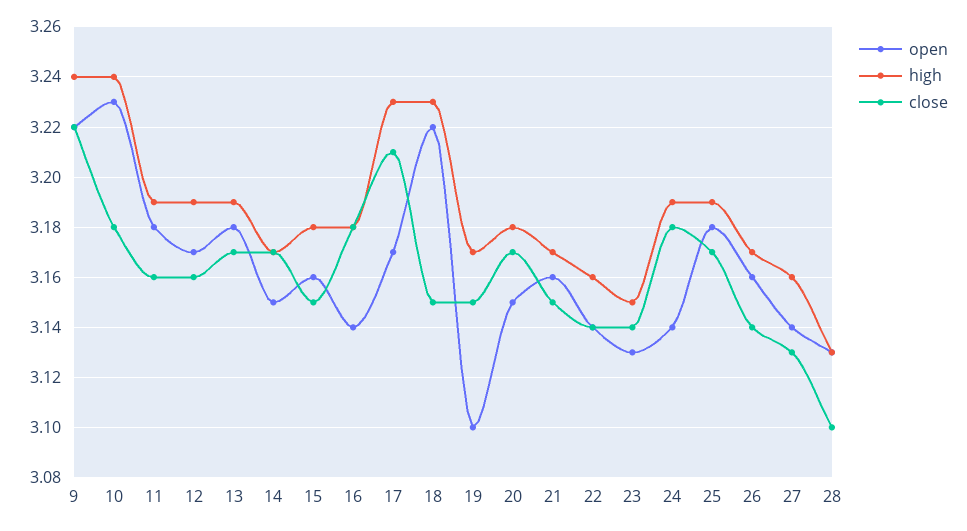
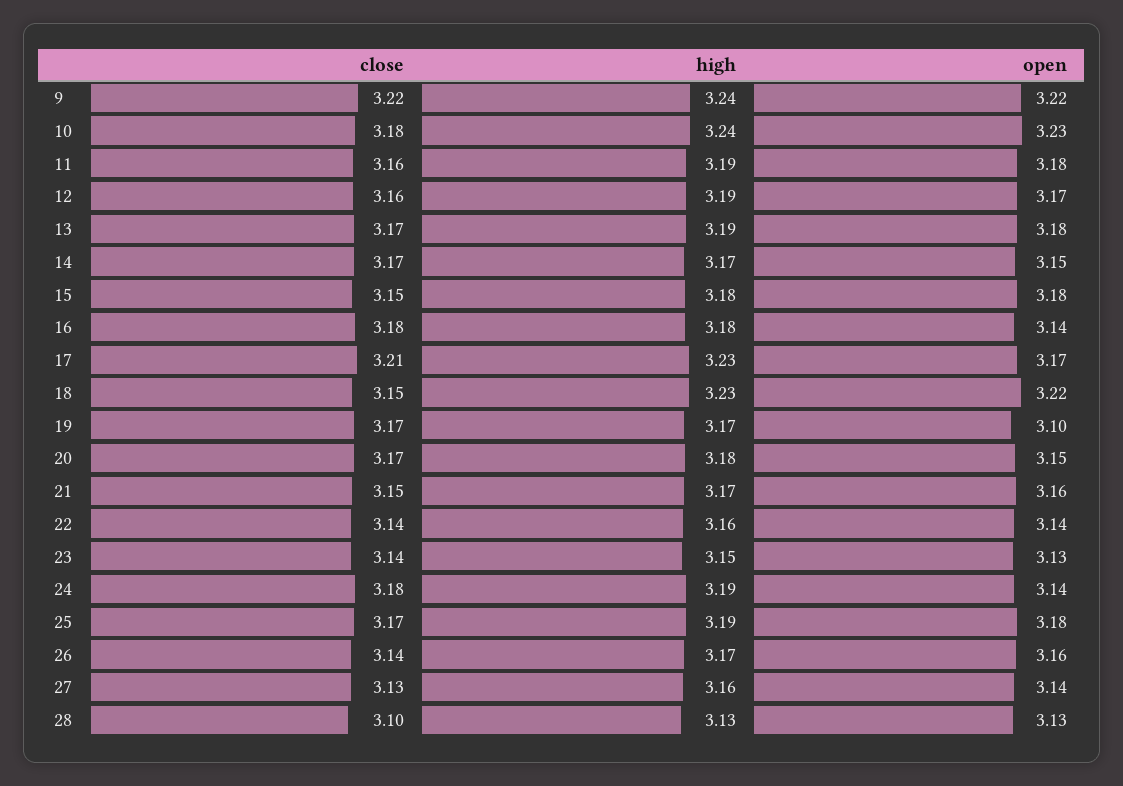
open, 15: 3.16 -> 3.18
close, 19: 3.15 -> 3.17

